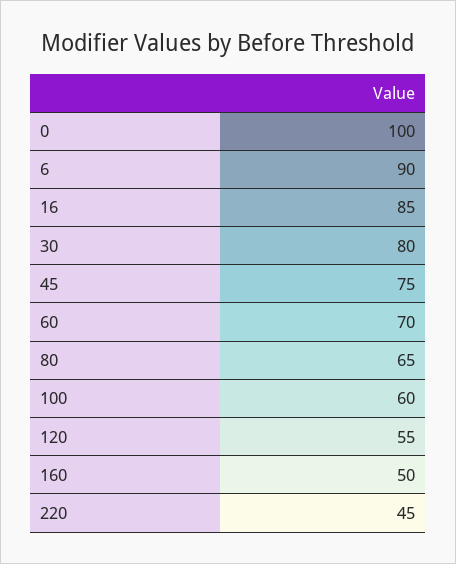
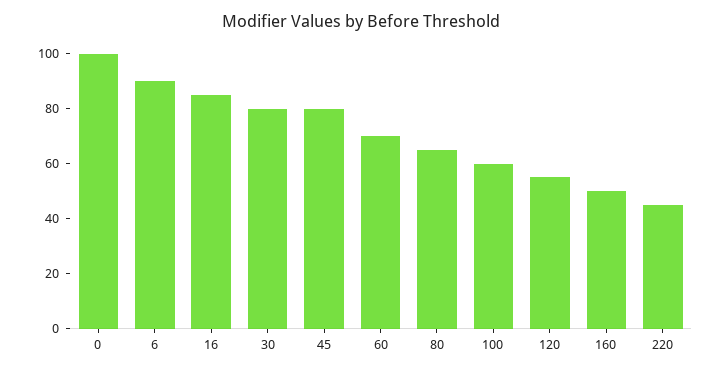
45: 75 -> 80

